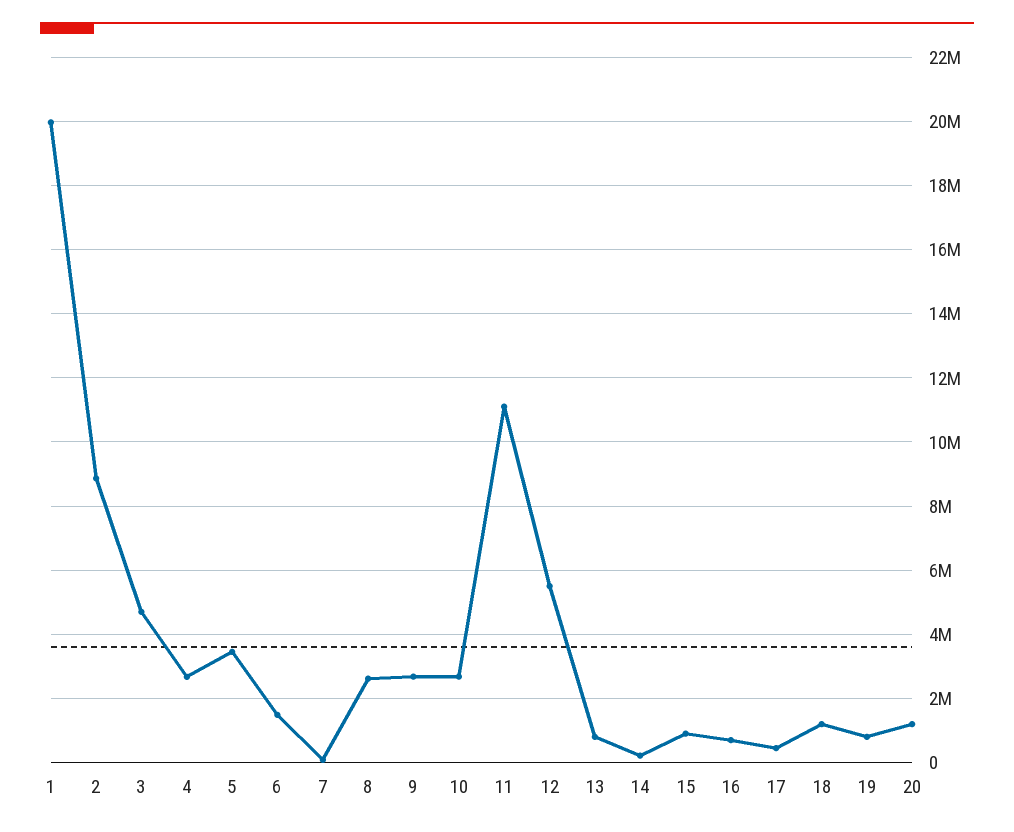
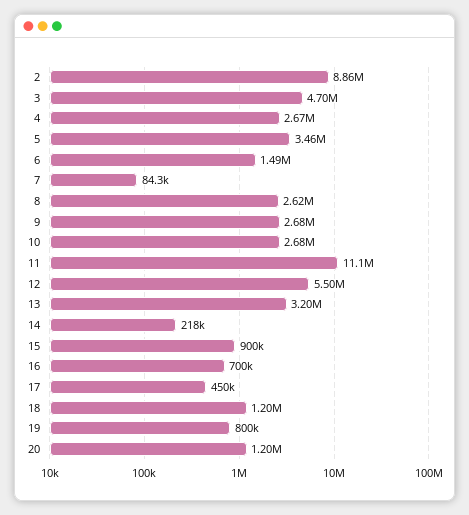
1: 20000000 -> none
13: 800000 -> 3200000

